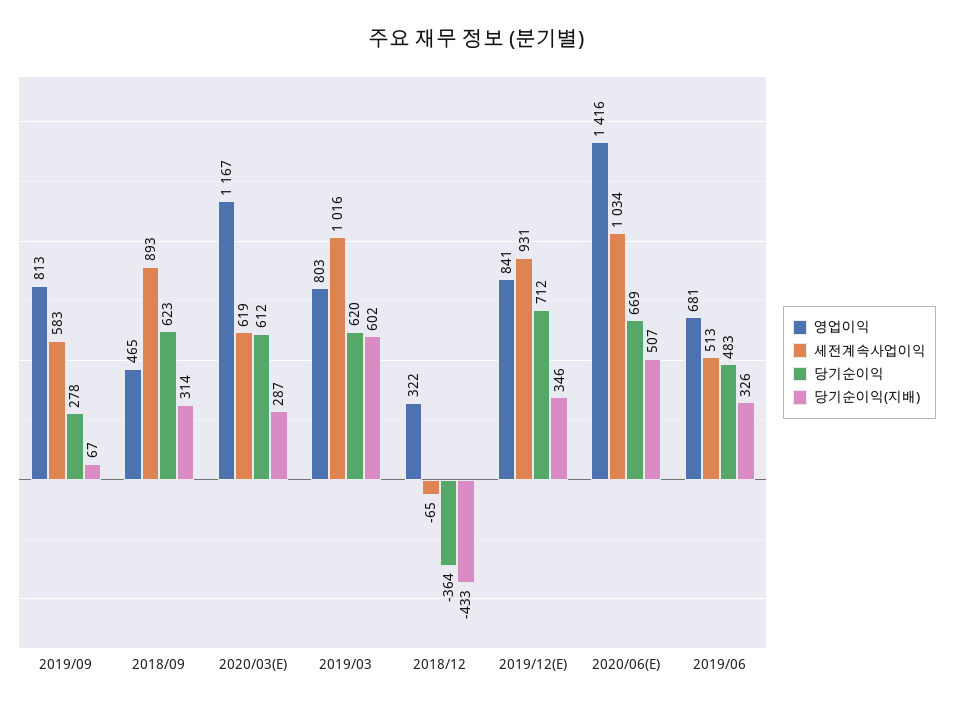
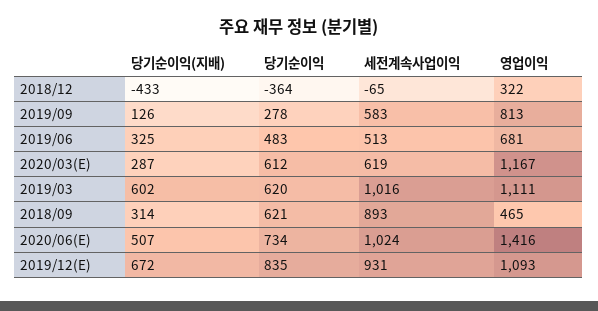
당기순이익(지배), 2019/09: 67 -> 126
당기순이익, 2018/09: 623 -> 621
영업이익, 2019/03: 803 -> 1111
영업이익, 2019/12(E): 841 -> 1093
당기순이익, 2019/12(E): 712 -> 835
당기순이익(지배), 2019/12(E): 346 -> 672
세전계속사업이익, 2020/06(E): 1034 -> 1024
당기순이익, 2020/06(E): 669 -> 734
당기순이익(지배), 2019/06: 326 -> 325

